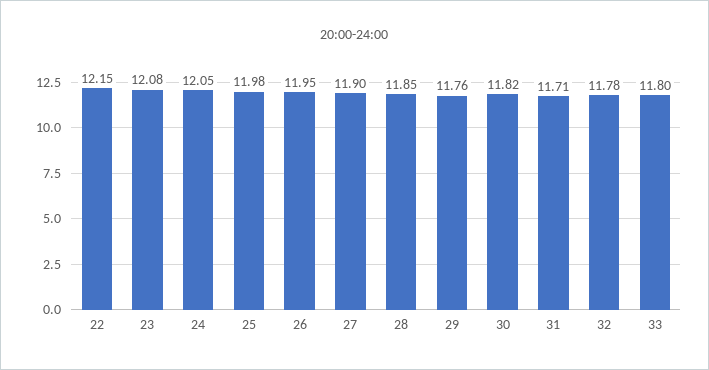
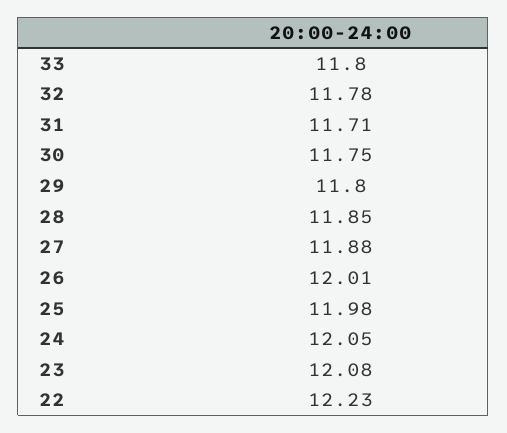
22: 12.15 -> 12.23
26: 11.95 -> 12.01
27: 11.9 -> 11.88
29: 11.76 -> 11.8
30: 11.82 -> 11.75

